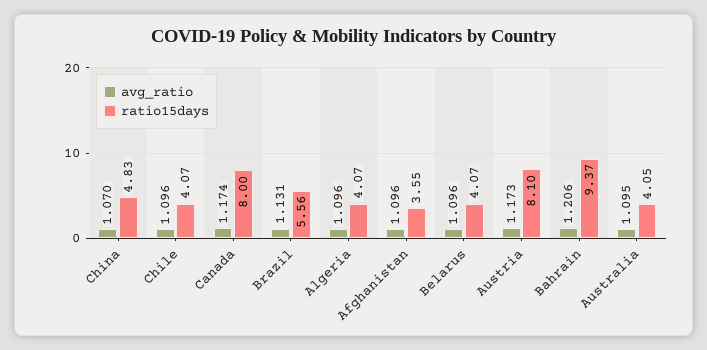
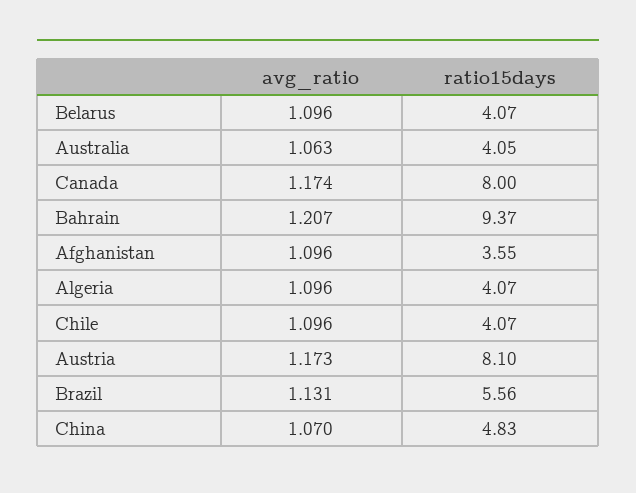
avg_ratio, Bahrain: 1.206 -> 1.207
avg_ratio, Australia: 1.095 -> 1.063

